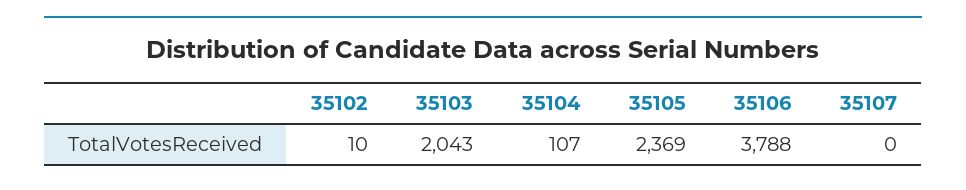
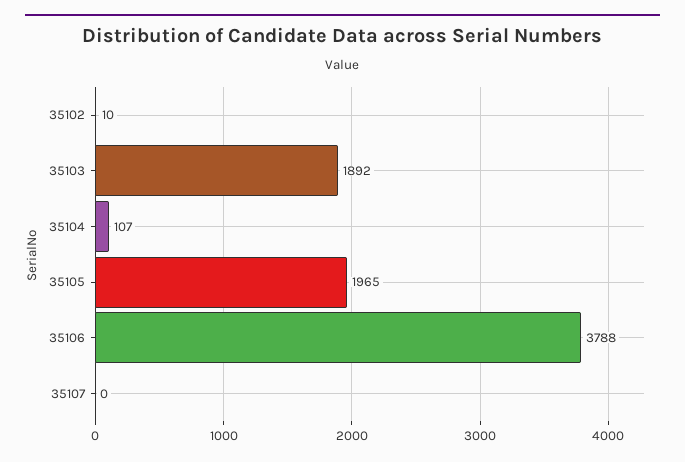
35103: 2043 -> 1892
35105: 2369 -> 1965

